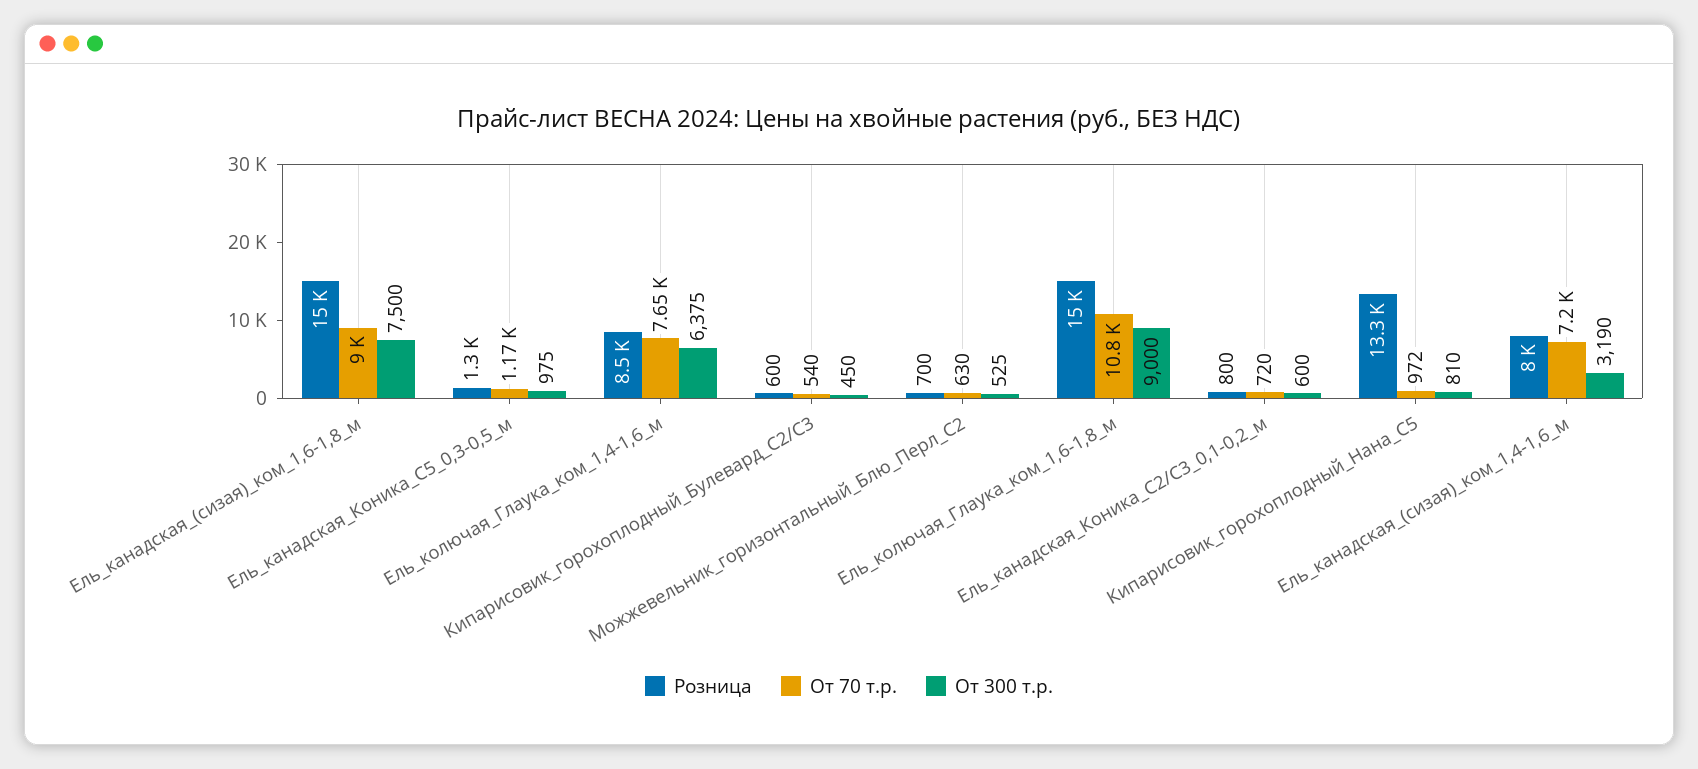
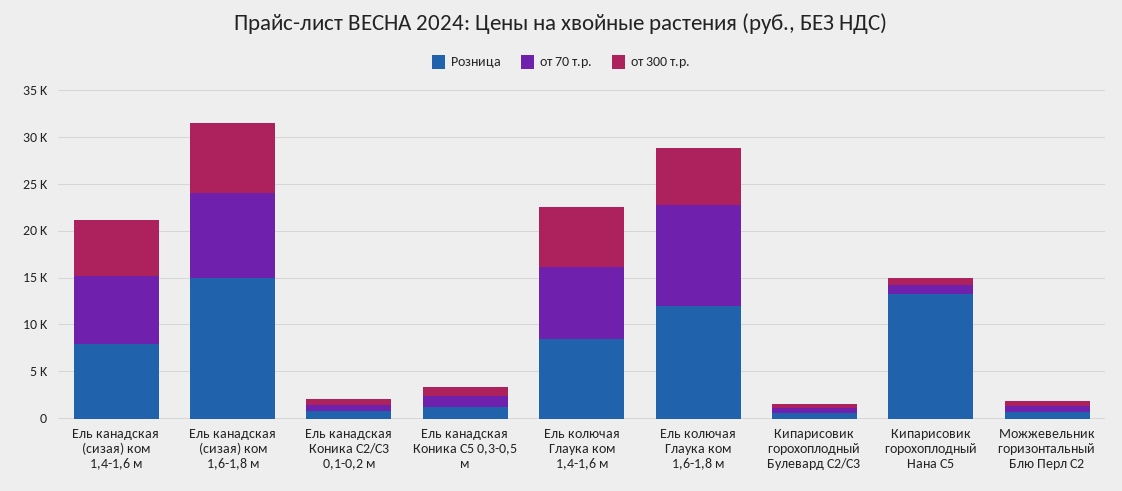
Розница, Ель_колючая_Глаука_ком_1,6-1,8_м: 15000 -> 12000
От 300 т.р., Ель_колючая_Глаука_ком_1,6-1,8_м: 9000 -> 6000
От 300 т.р., Ель_канадская_(сизая)_ком_1,4-1,6_м: 3190 -> 6000

